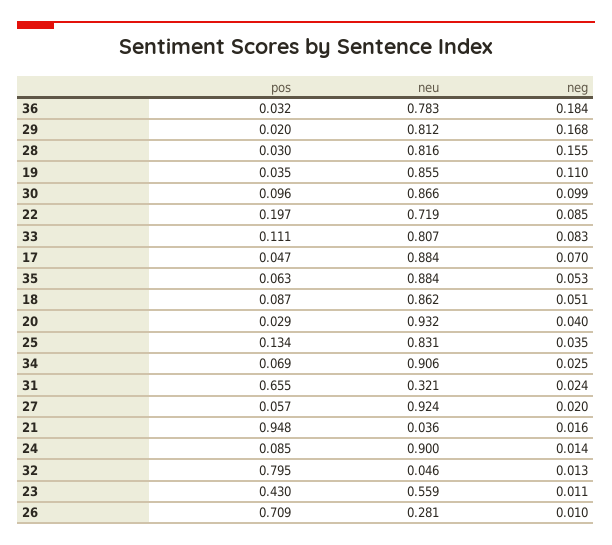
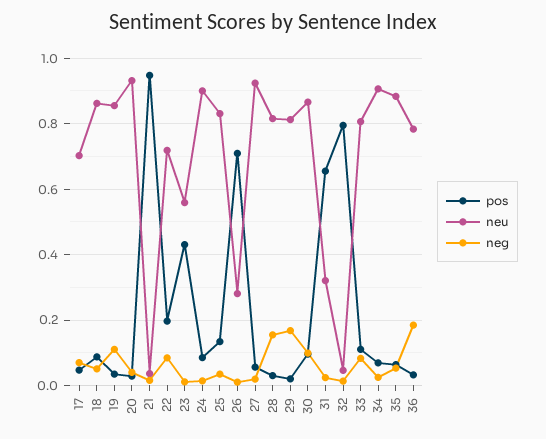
neu, 17: 0.884 -> 0.7

